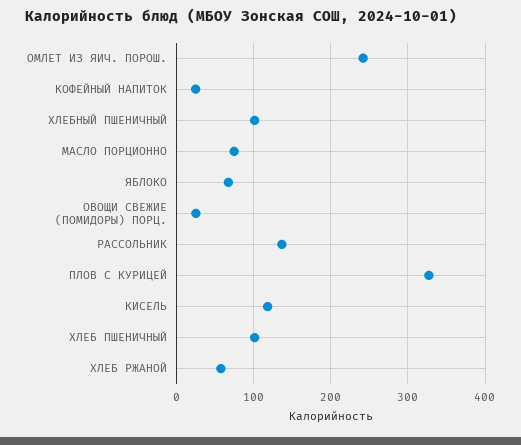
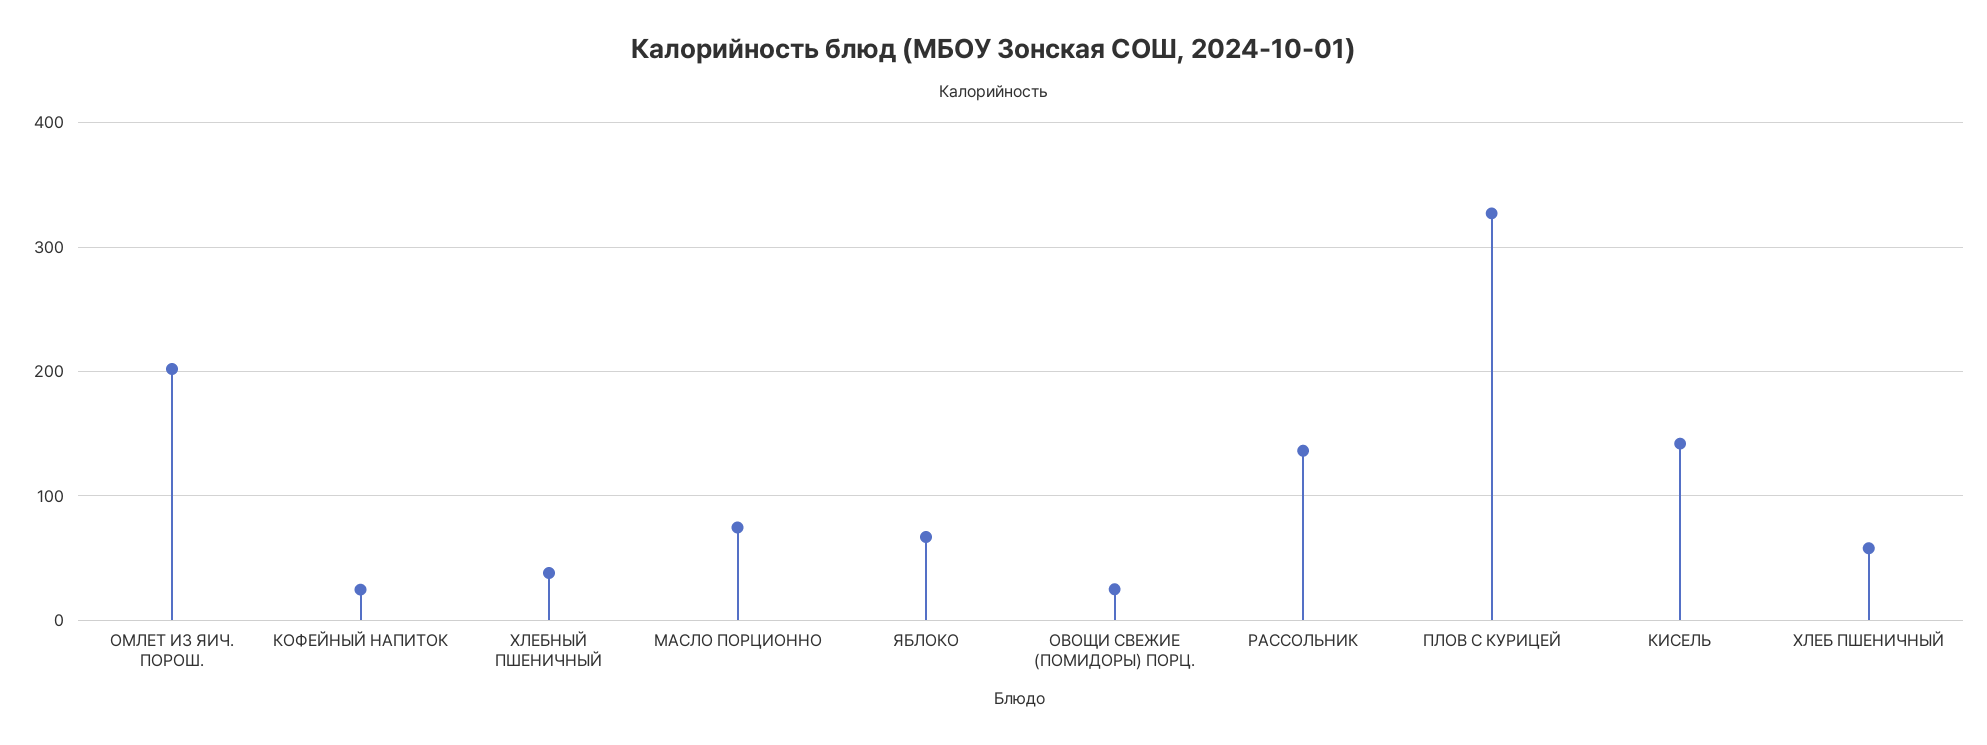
ОМЛЕТ ИЗ ЯИЧ. ПОРОШ.: 240 -> 200
ХЛЕБНЫЙ ПШЕНИЧНЫЙ: 100 -> 40
КИСЕЛЬ: 120 -> 140
ХЛЕБ ПШЕНИЧНЫЙ: 100 -> 60
ХЛЕБ РЖАНОЙ: 60 -> none

